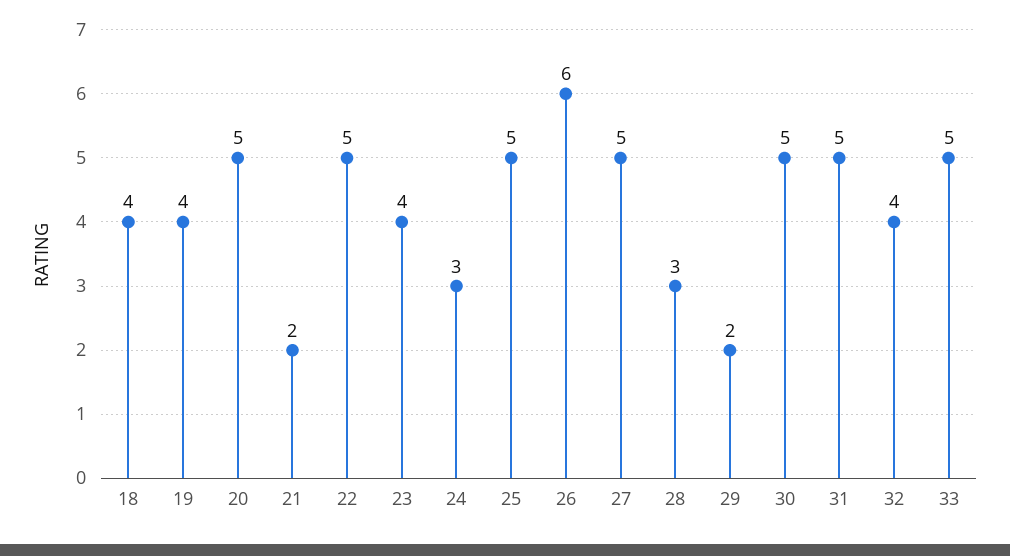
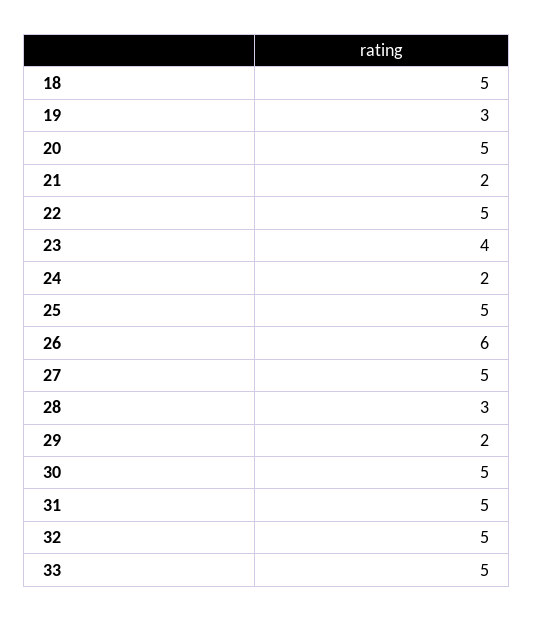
18: 4 -> 5
19: 4 -> 3
24: 3 -> 2
32: 4 -> 5

